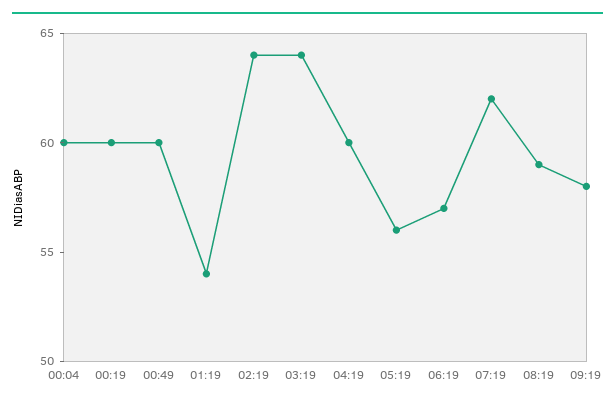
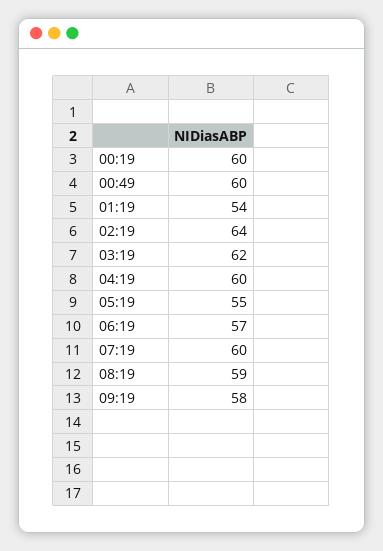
00:04: 60 -> none
03:19: 64 -> 62
05:19: 56 -> 55
07:19: 62 -> 60

